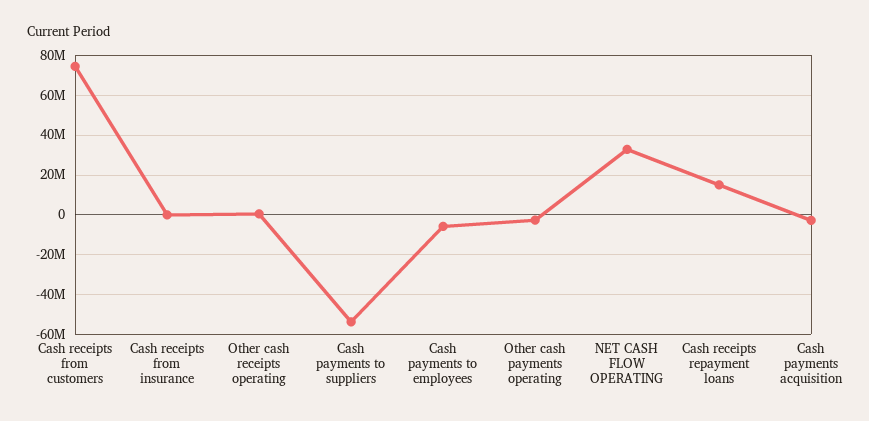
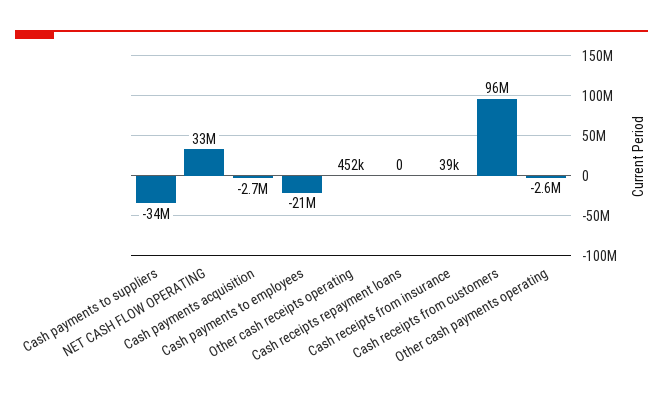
Cash receipts from customers: 75000000 -> 96000000
Cash payments to suppliers: -55000000 -> -34000000
Cash payments to employees: -5000000 -> -21000000
Cash receipts repayment loans: 15000000 -> 0

